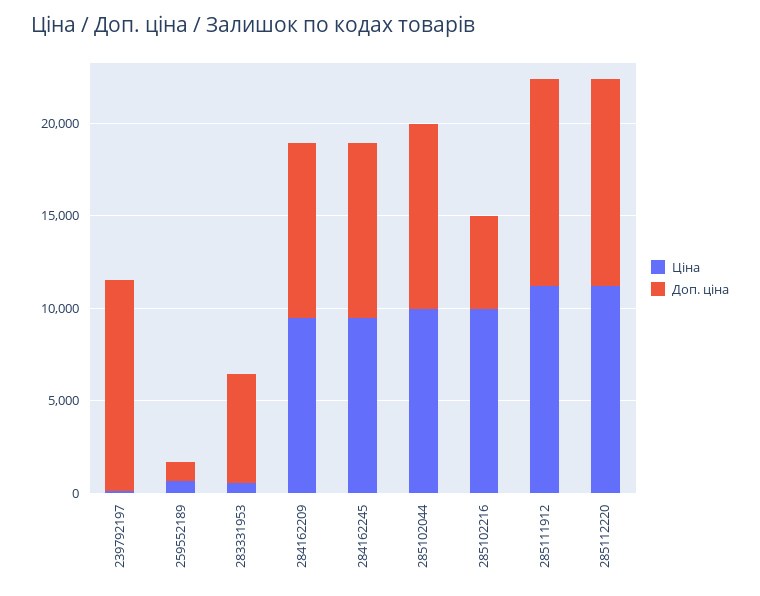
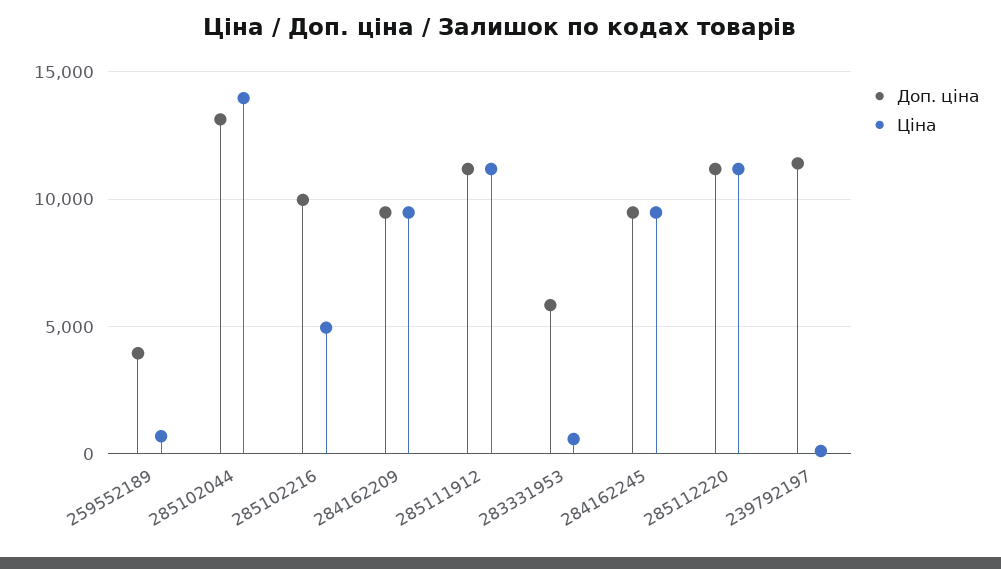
Доп. ціна, 259552189: 1000 -> 4000
Ціна, 285102044: 10000 -> 14000
Доп. ціна, 285102044: 10000 -> 13000
Ціна, 285102216: 10000 -> 5000
Доп. ціна, 285102216: 5000 -> 10000

